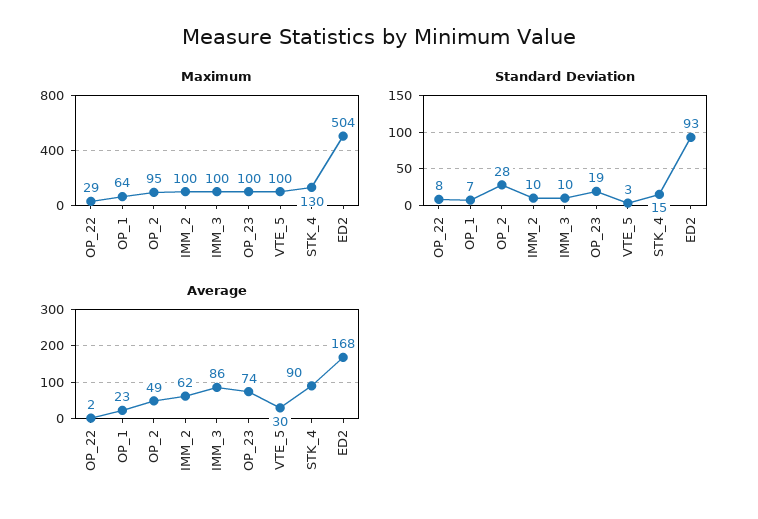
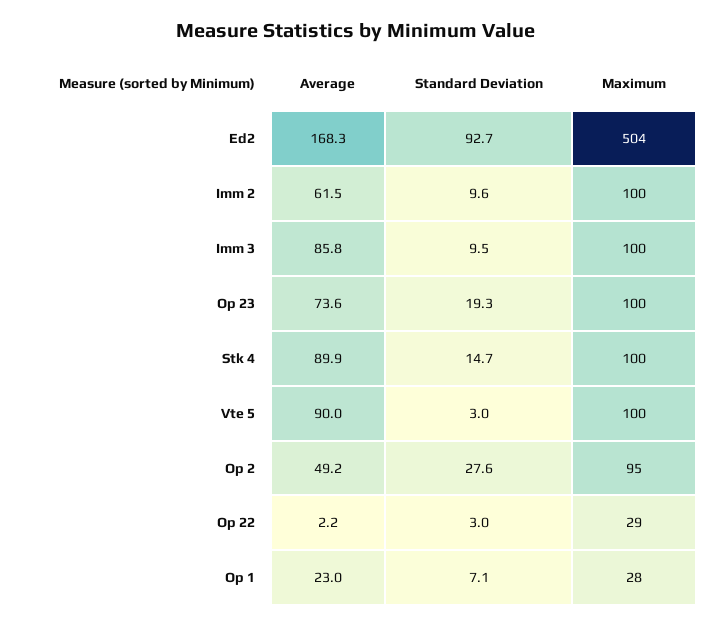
Maximum, OP_1: 64 -> 28
Maximum, STK_4: 130 -> 100
Standard Deviation, OP_22: 8 -> 3
Average, VTE_5: 30 -> 90

